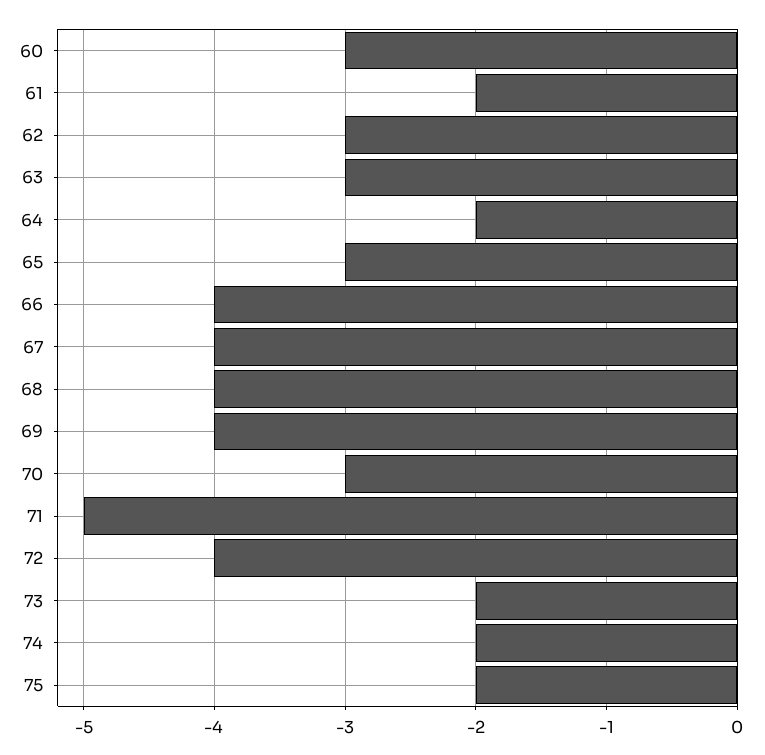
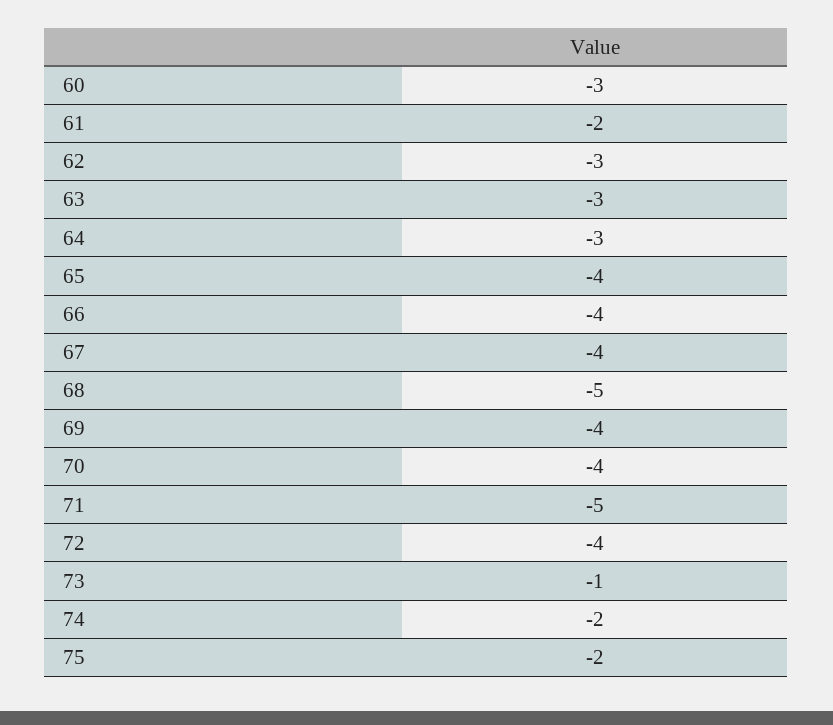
64: -2 -> -3
65: -3 -> -4
68: -4 -> -5
70: -3 -> -4
73: -2 -> -1

